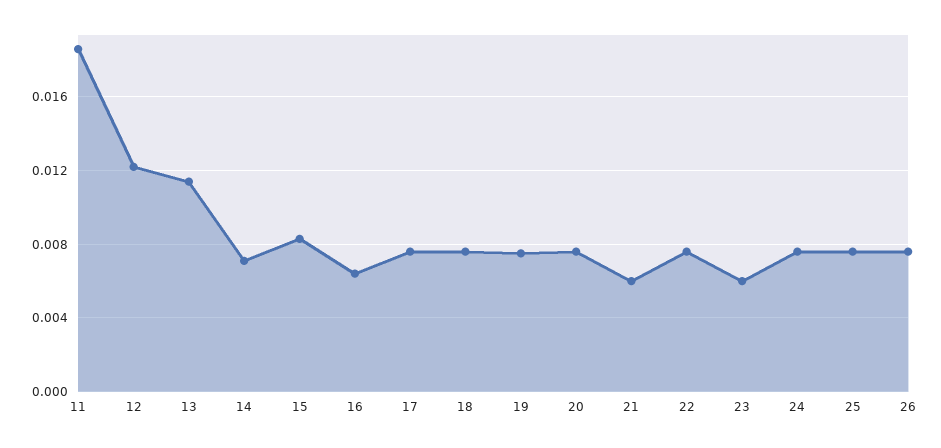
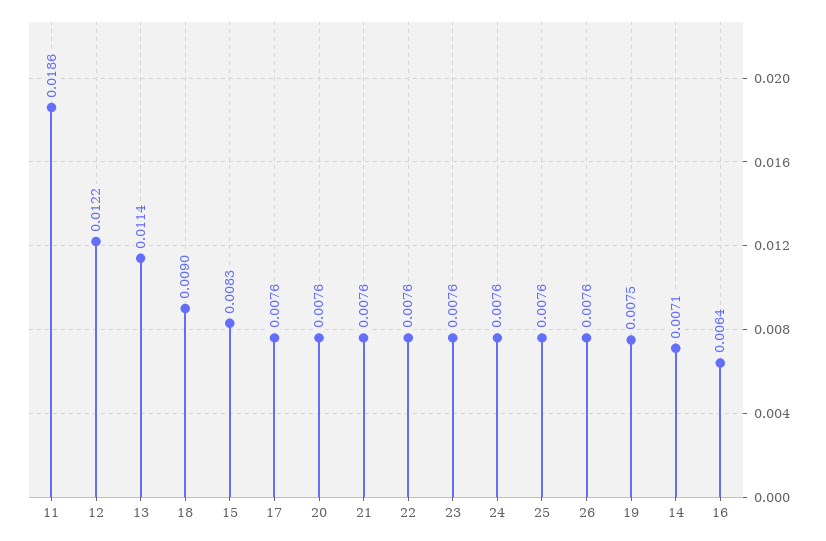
18: 0.0075 -> 0.009
21: 0.006 -> 0.0076
23: 0.006 -> 0.0076

